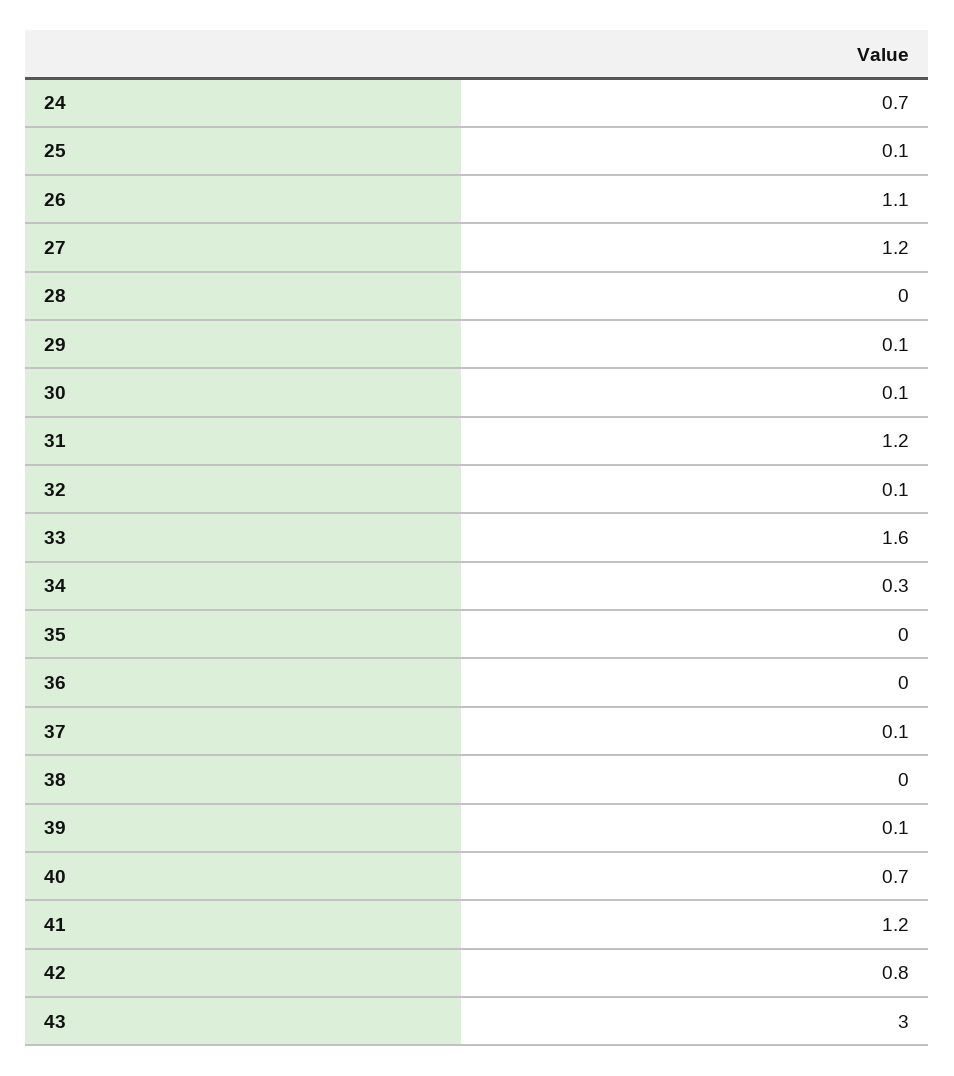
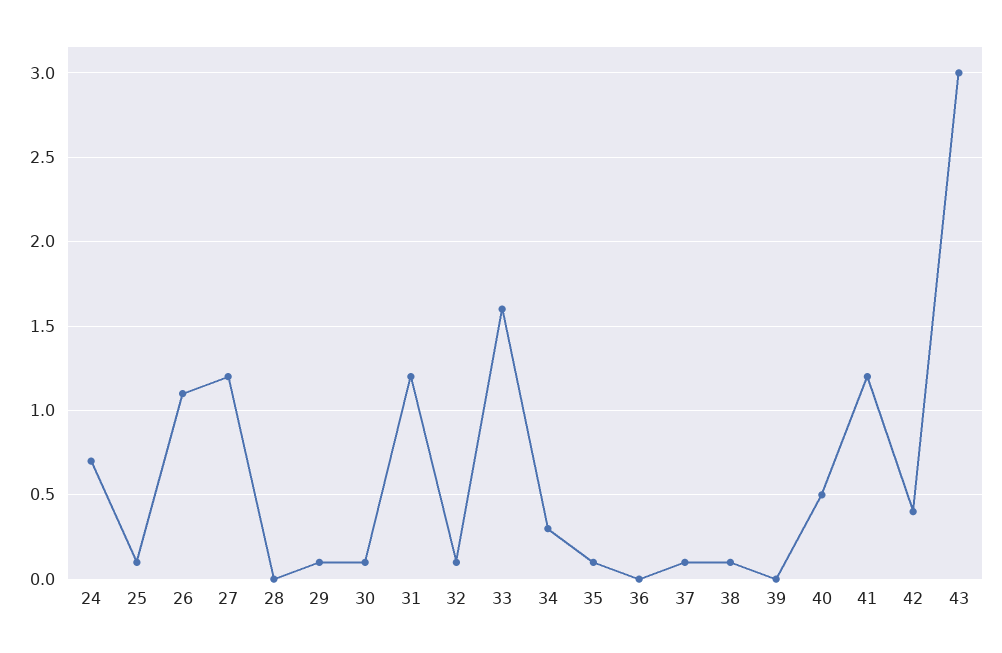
35: 0 -> 0.1
38: 0 -> 0.1
39: 0.1 -> 0
40: 0.7 -> 0.5
42: 0.8 -> 0.4

